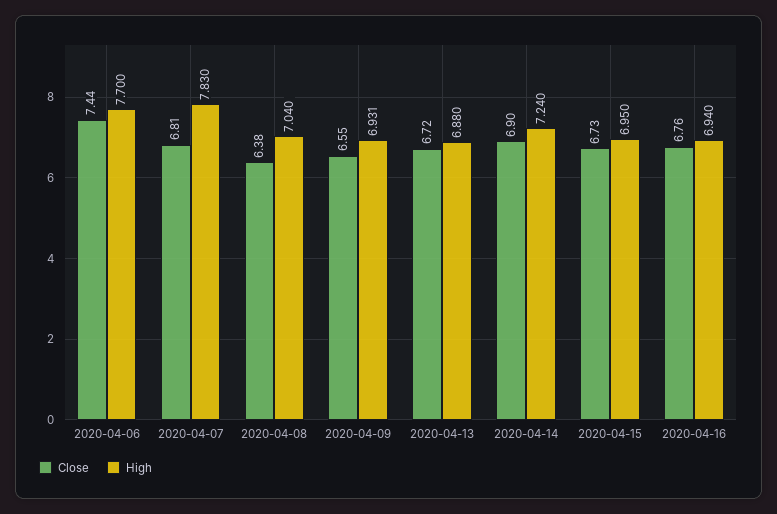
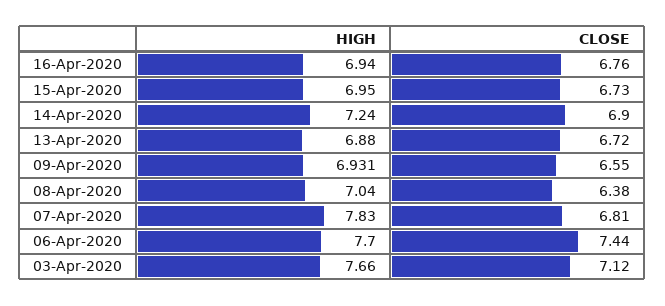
High, 03-Apr-2020: none -> 7.66
Close, 03-Apr-2020: none -> 7.12

